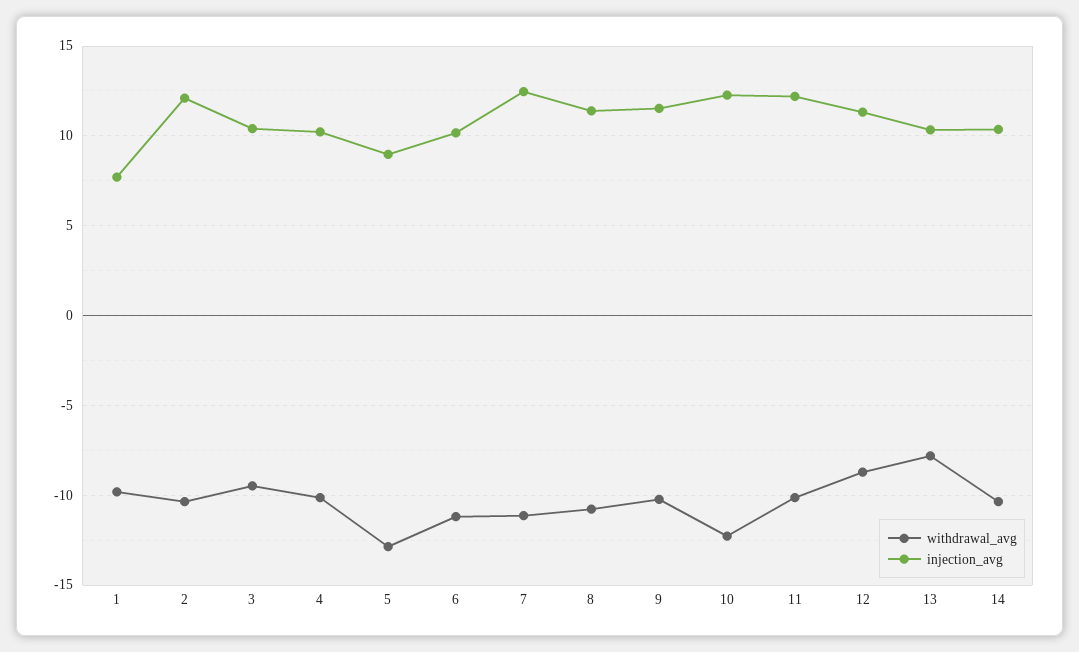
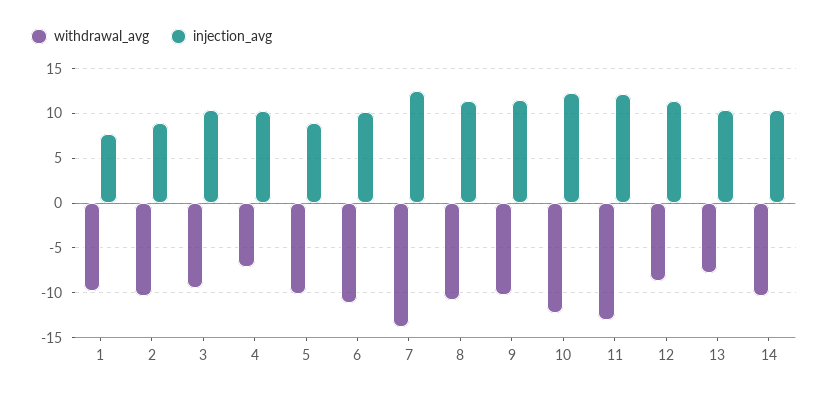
injection_avg, 2: 12 -> 9
withdrawal_avg, 4: -10 -> -7
withdrawal_avg, 5: -13 -> -10
withdrawal_avg, 7: -11 -> -14
withdrawal_avg, 11: -10 -> -13

